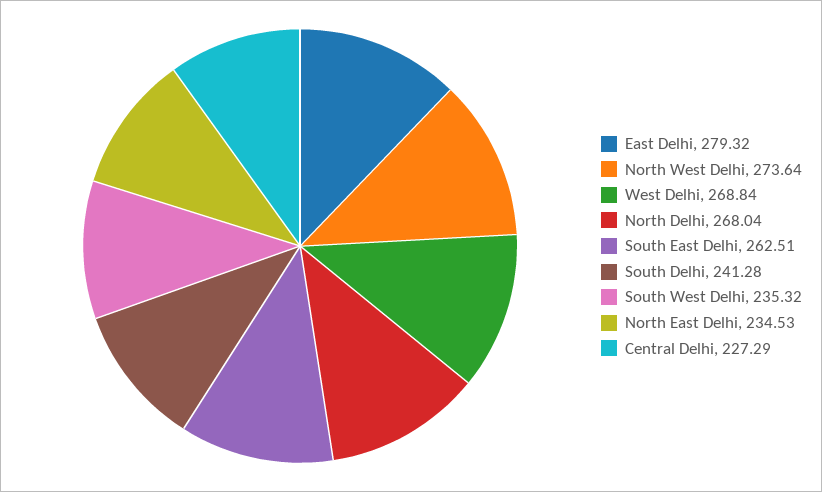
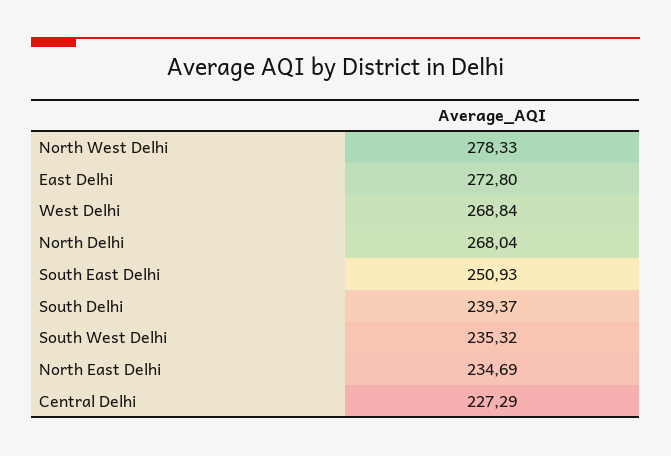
East Delhi: 279.32 -> 272.8
North West Delhi: 273.64 -> 278.33
South East Delhi: 262.51 -> 250.93
South Delhi: 241.28 -> 239.37
North East Delhi: 234.53 -> 234.69

